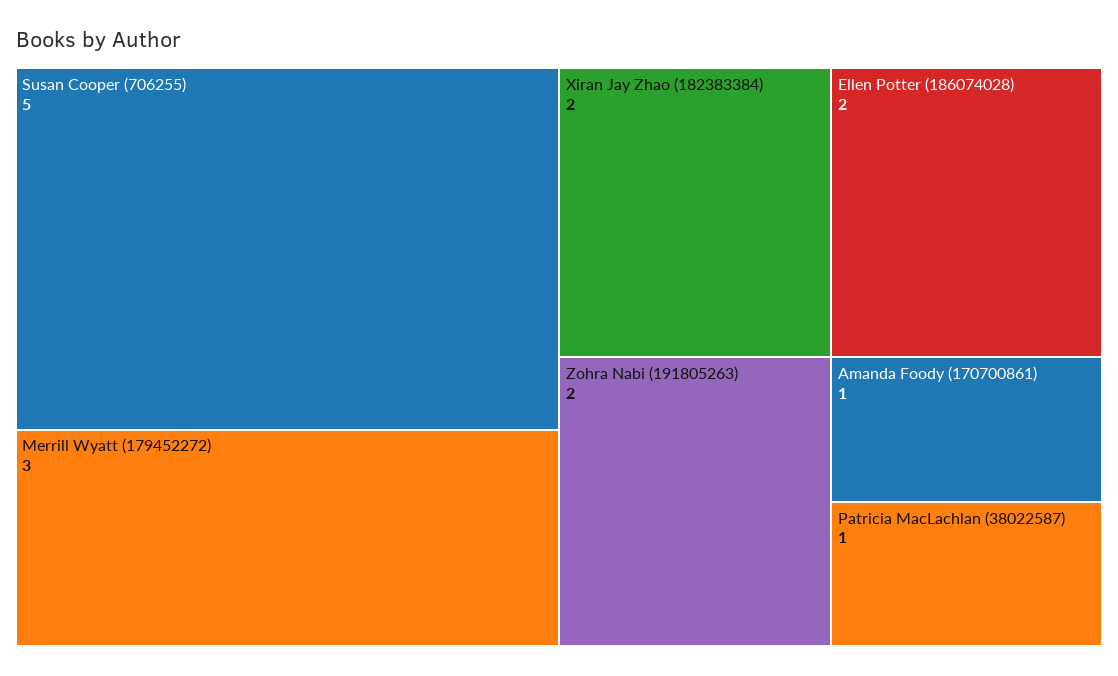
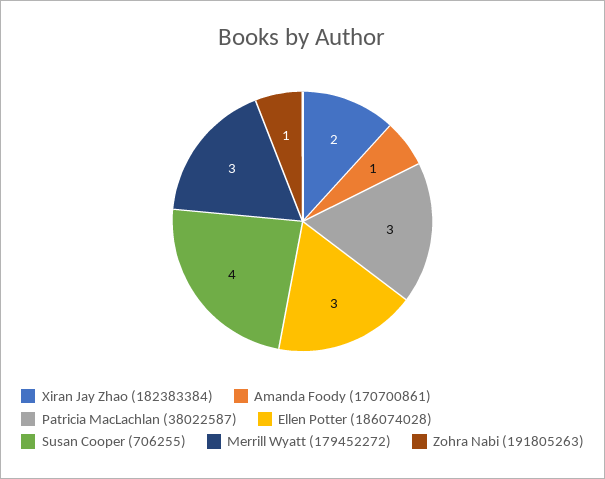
Susan Cooper (706255): 5 -> 4
Ellen Potter (186074028): 2 -> 3
Zohra Nabi (191805263): 2 -> 1
Patricia MacLachlan (38022587): 1 -> 3

